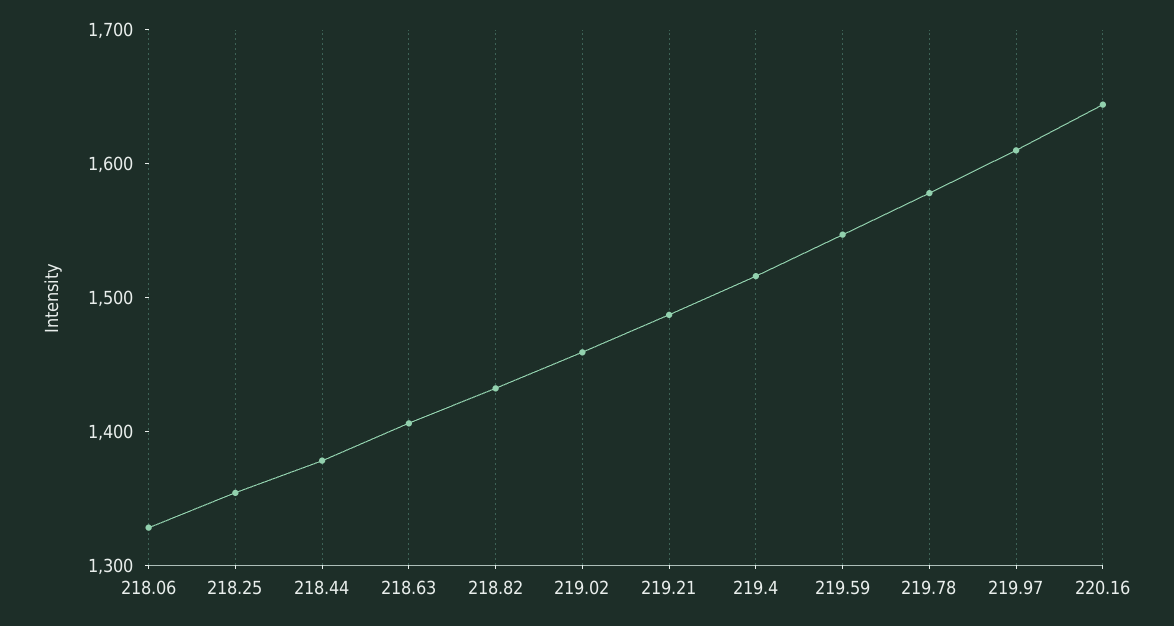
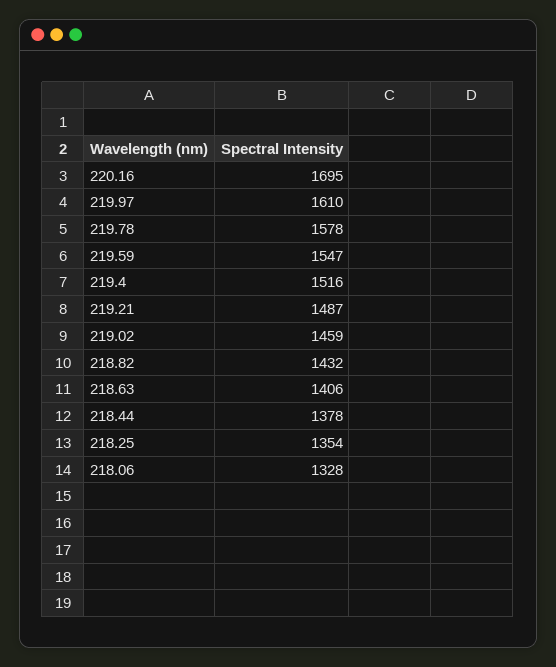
220.16: 1640 -> 1695

